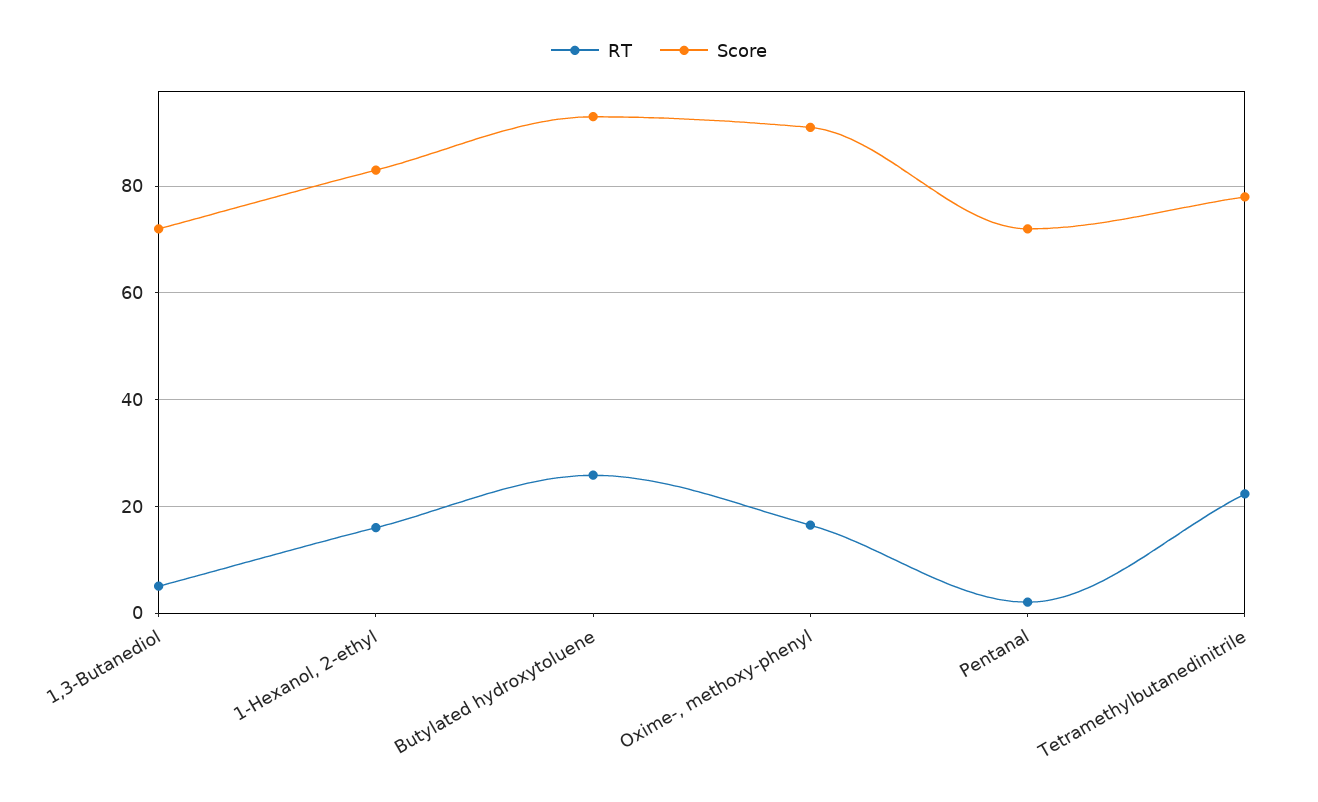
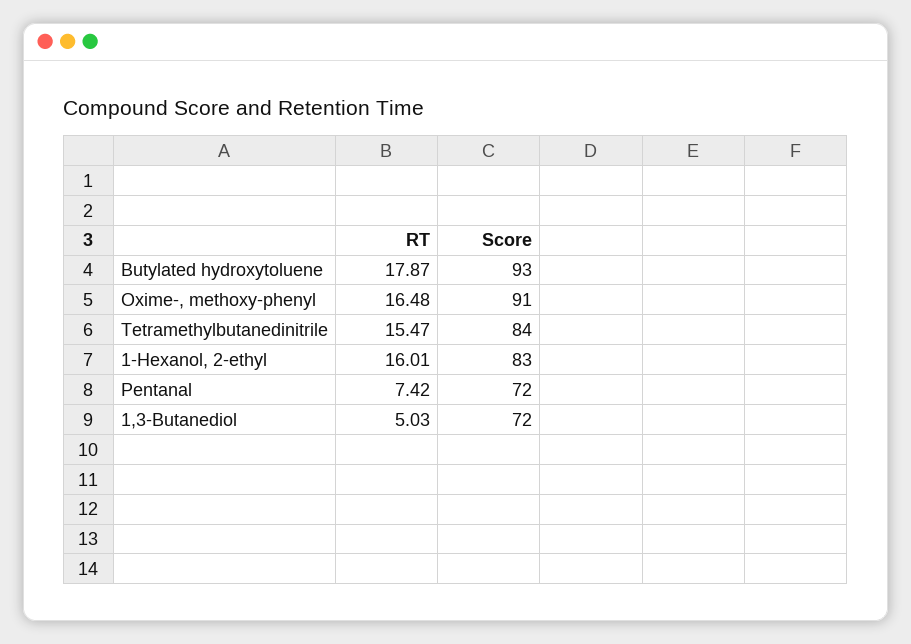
RT, Butylated hydroxytoluene: 26 -> 17.87
RT, Pentanal: 2 -> 7.42
RT, Tetramethylbutanedinitrile: 22 -> 15.47
Score, Tetramethylbutanedinitrile: 78 -> 84

